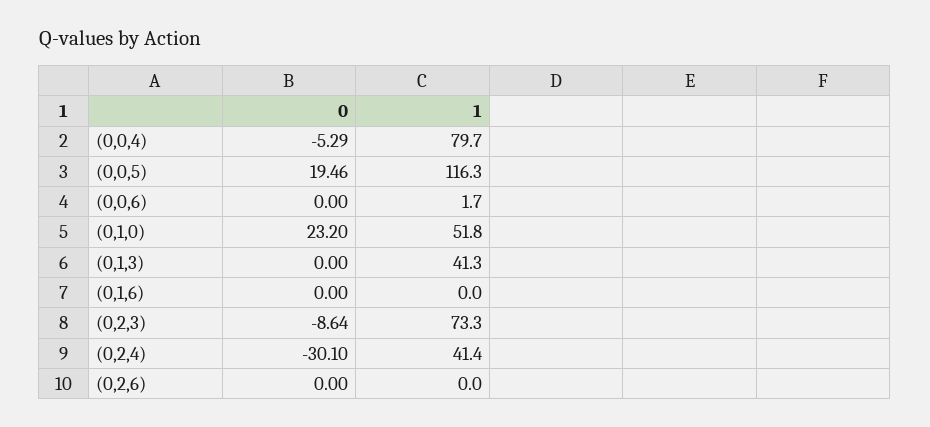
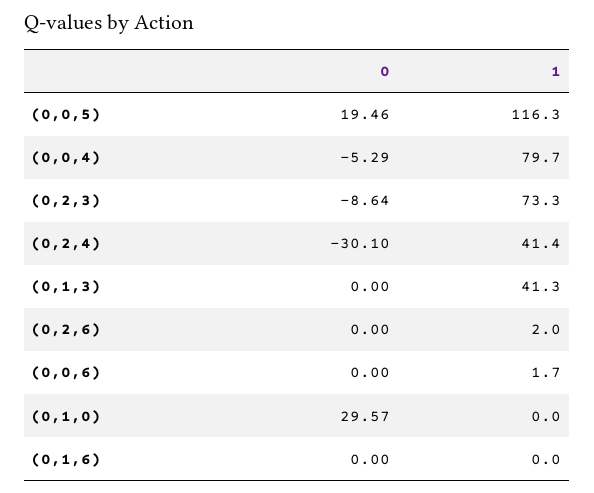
0, (0,1,0): 23.2 -> 29.57
1, (0,1,0): 51.8 -> 0
1, (0,2,6): 0 -> 2

